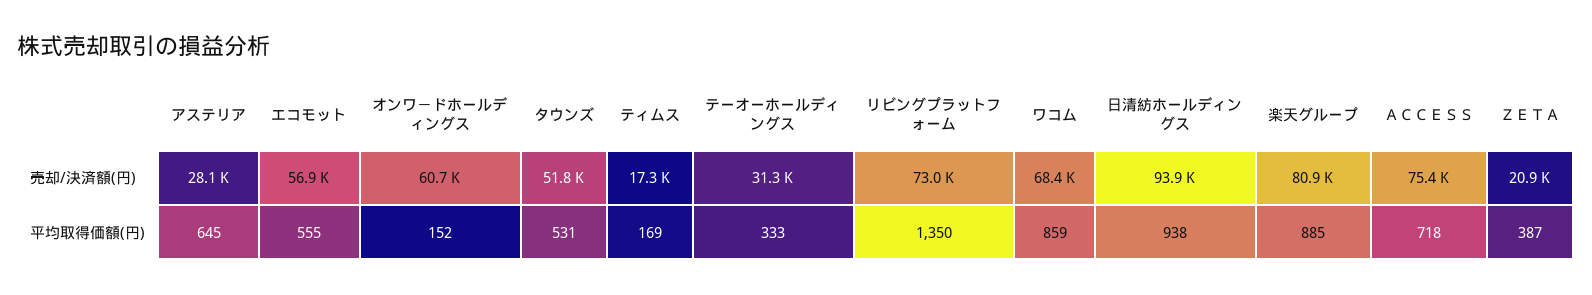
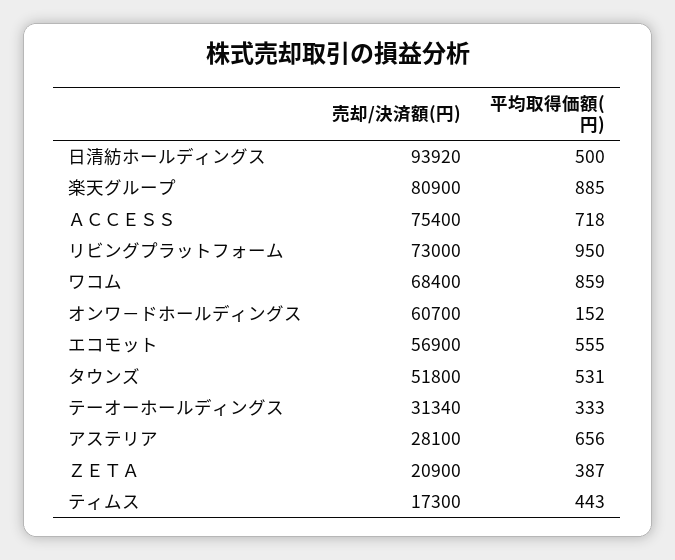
アステリア, 平均取得価額(円): 645 -> 656
ティムス, 平均取得価額(円): 169 -> 443
リビングプラットフォーム, 平均取得価額(円): 1350 -> 950
日清紡ホールディングス, 平均取得価額(円): 938 -> 500

